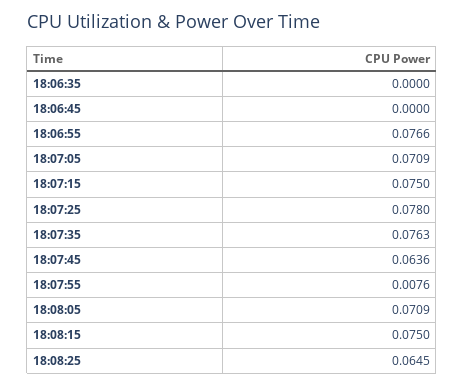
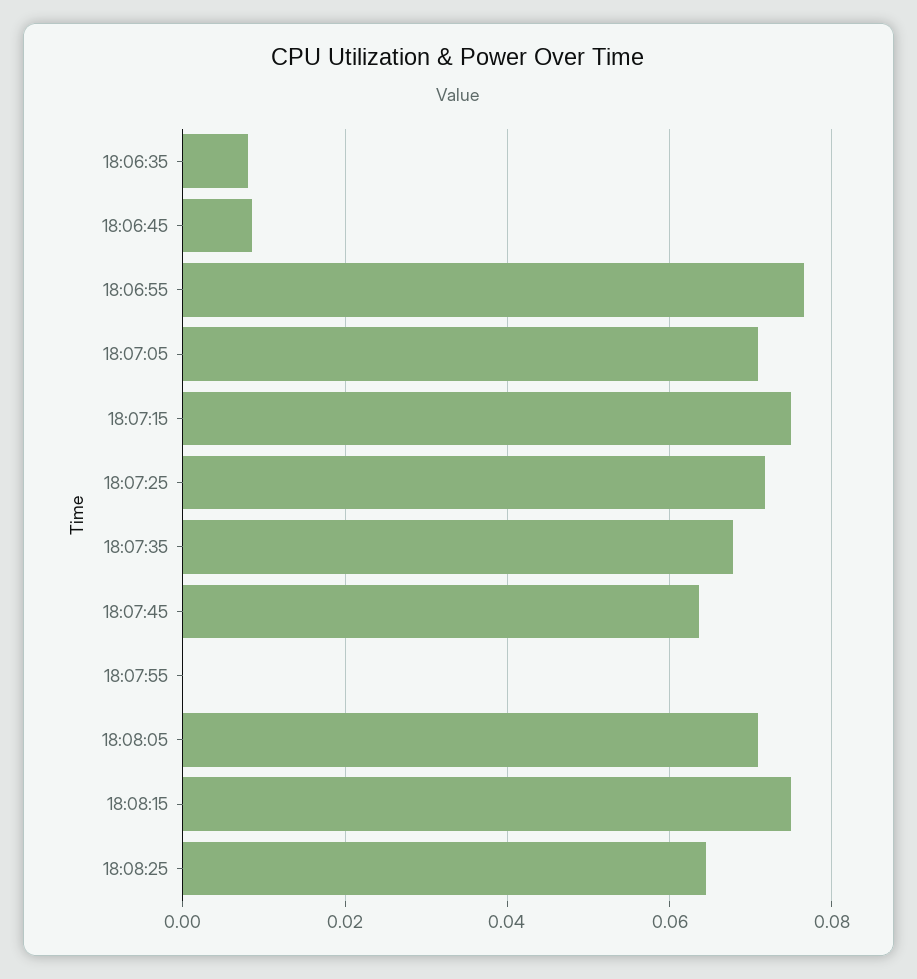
18:06:35: 0 -> 0.008
18:06:45: 0 -> 0.008
18:07:25: 0.078 -> 0.072
18:07:35: 0.0763 -> 0.068
18:07:55: 0.0076 -> 0

